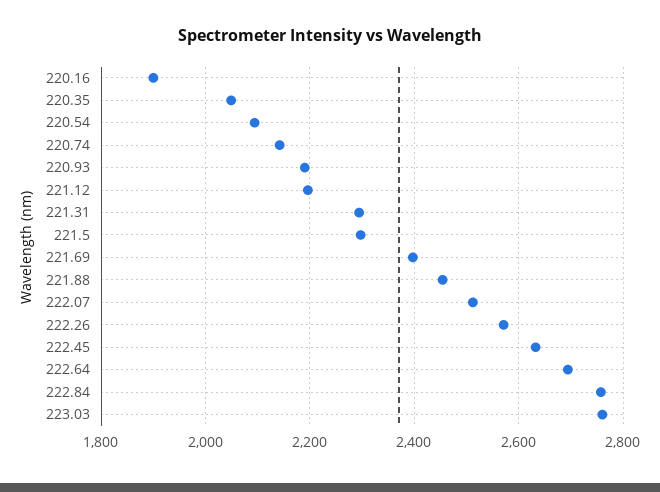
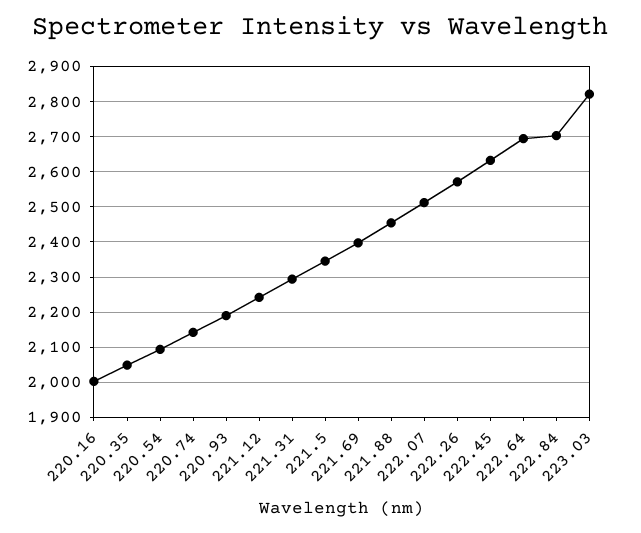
220.16: 1900 -> 2000
221.12: 2200 -> 2240
221.5: 2300 -> 2340
222.84: 2760 -> 2700
223.03: 2760 -> 2820

